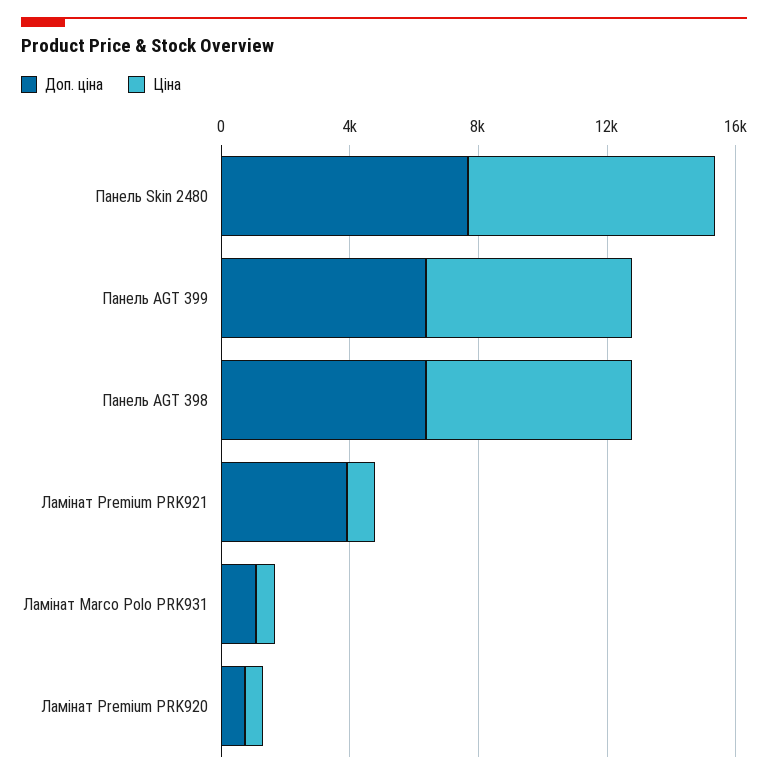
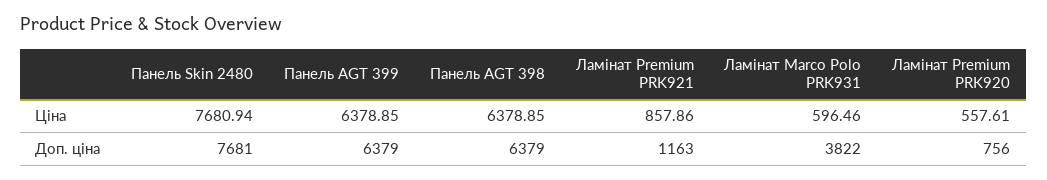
Доп. ціна, Ламінат Premium PRK921: 4000 -> 1163
Доп. ціна, Ламінат Marco Polo PRK931: 1000 -> 3822

